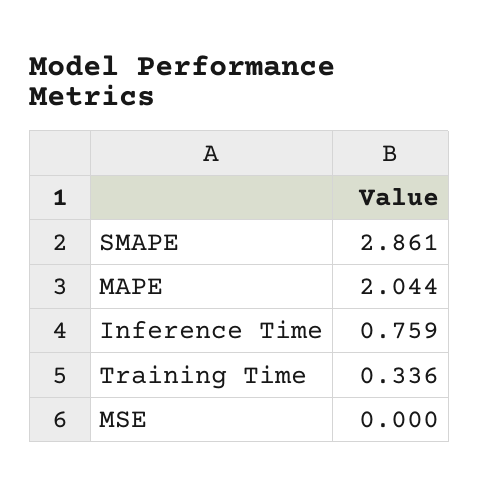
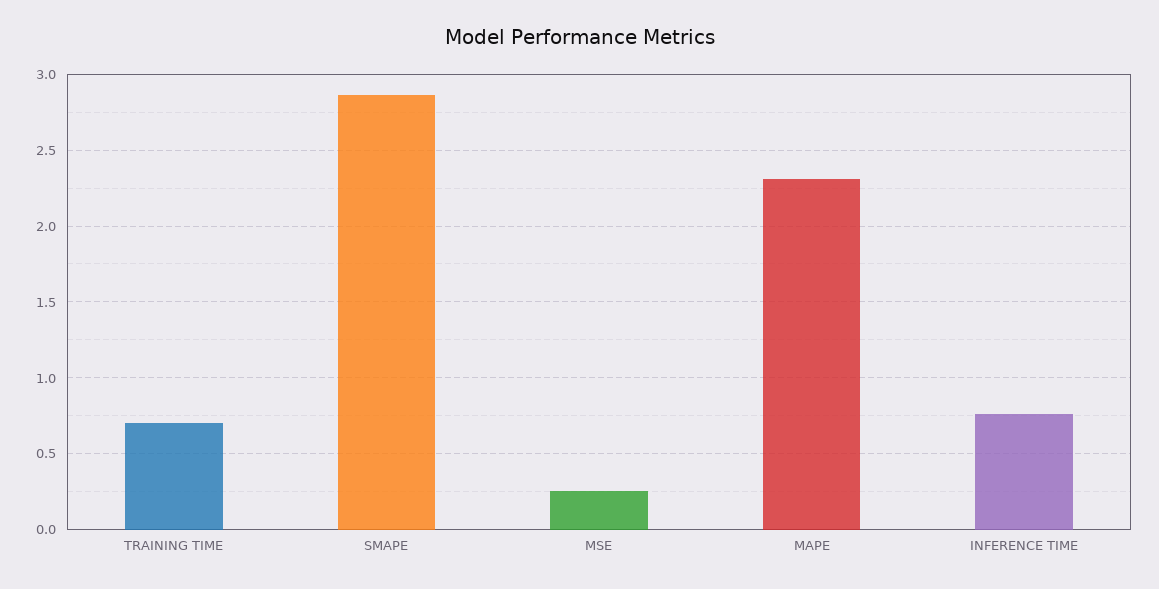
MAPE: 2.044 -> 2.3
Training Time: 0.336 -> 0.7
MSE: 0 -> 0.25

